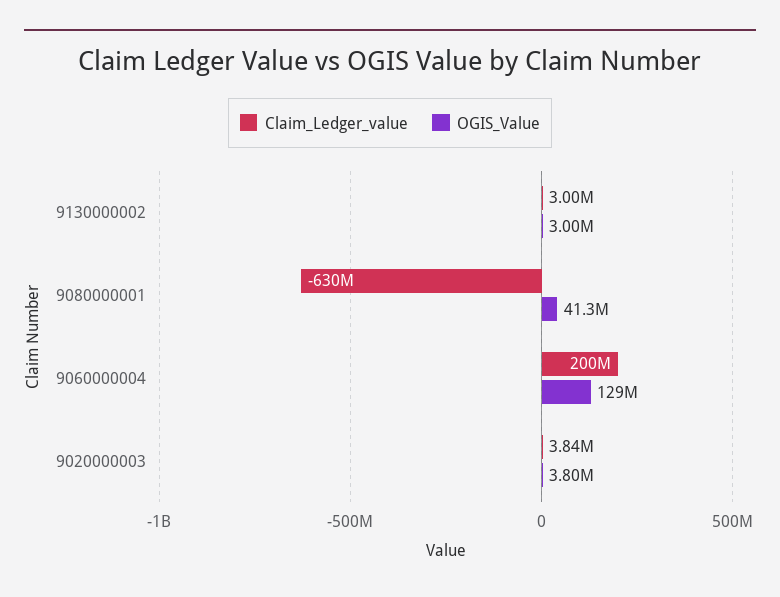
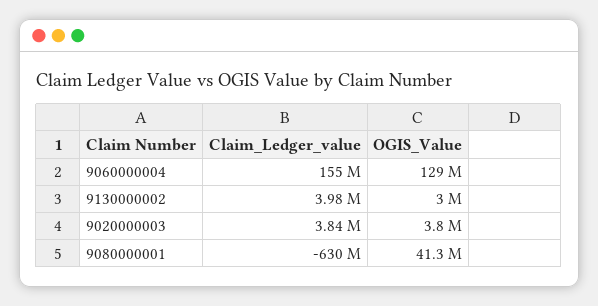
Claim_Ledger_value, 9130000002: 3000000 -> 3980000
Claim_Ledger_value, 9060000004: 200000000 -> 155000000

